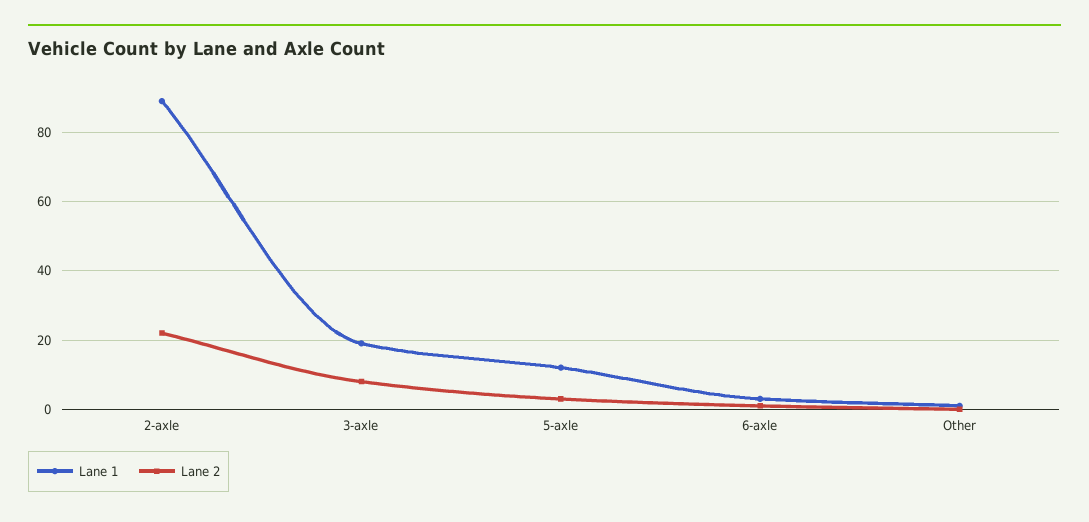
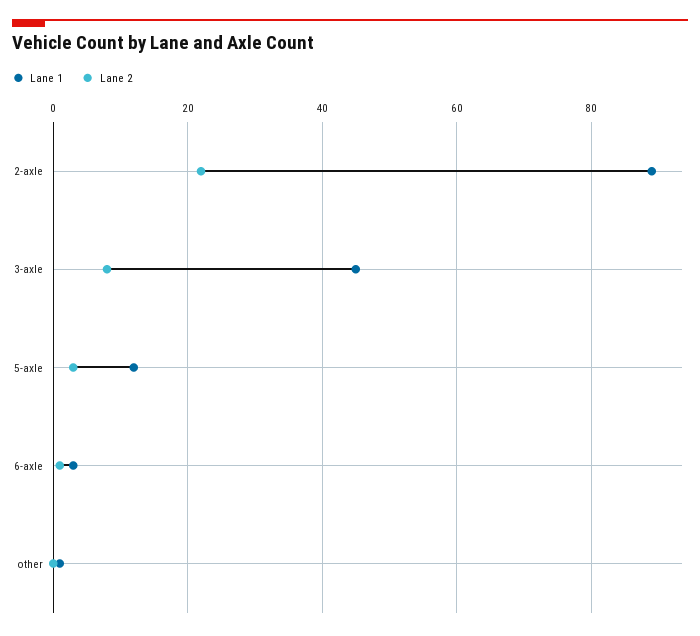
Lane 1, 3-axle: 20 -> 45

